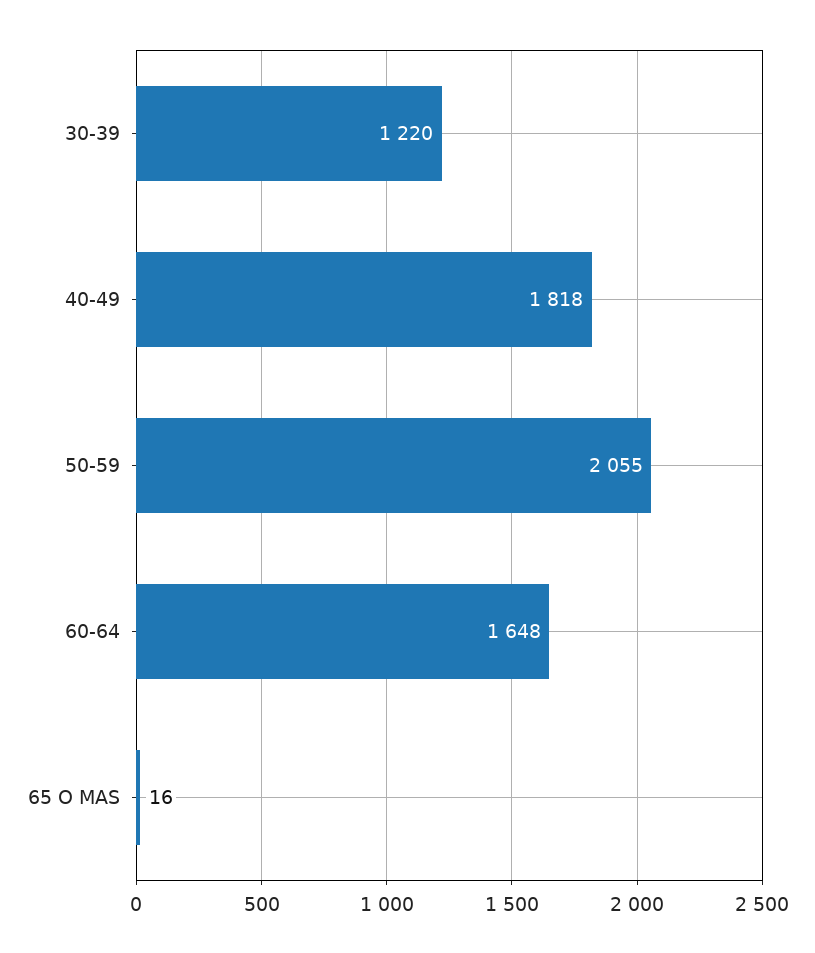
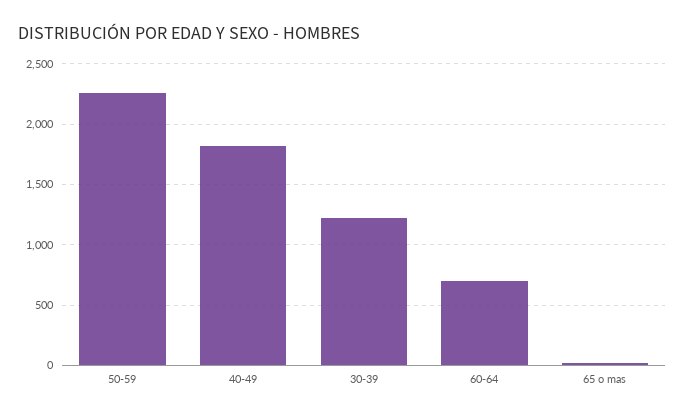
50-59: 2055 -> 2250
60-64: 1648 -> 700

